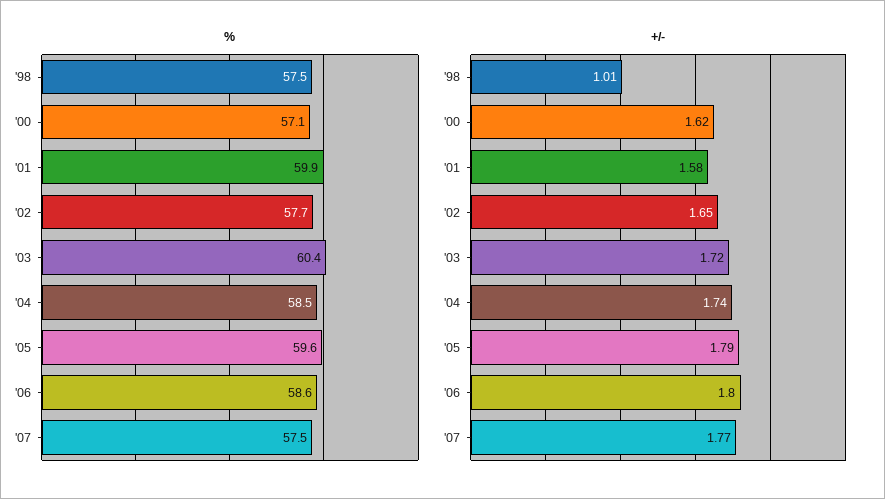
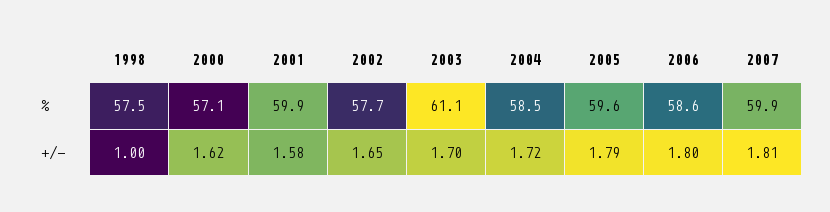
%, '03: 60.4 -> 61.1
%, '07: 57.5 -> 59.9
+/-, '98: 1.01 -> 1
+/-, '03: 1.72 -> 1.7
+/-, '04: 1.74 -> 1.72
+/-, '07: 1.77 -> 1.81

